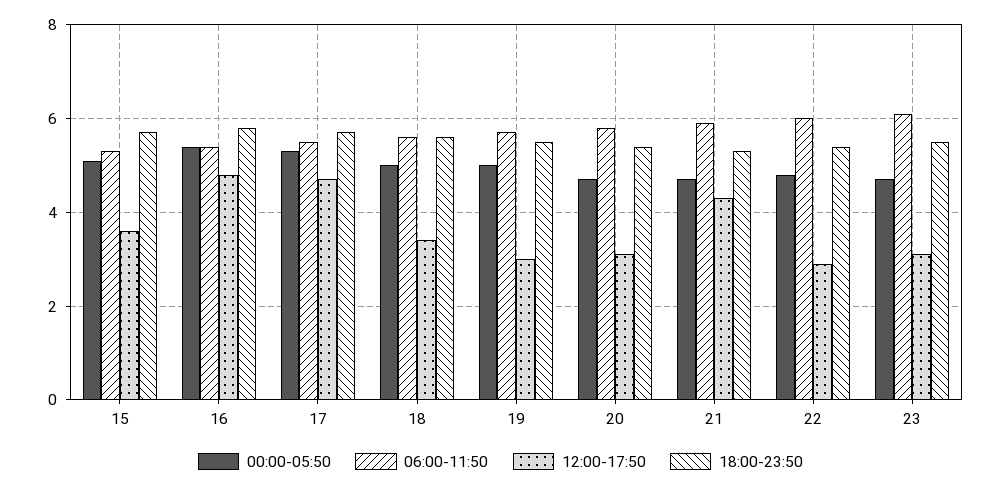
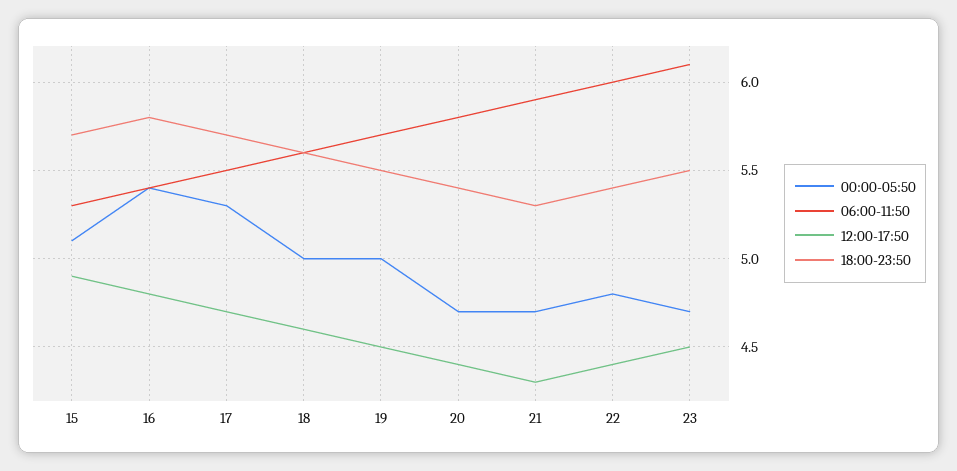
12:00-17:50, 15: 3.5 -> 4.9
12:00-17:50, 18: 3.5 -> 4.6
12:00-17:50, 19: 3 -> 4.5
12:00-17:50, 20: 3 -> 4.4
12:00-17:50, 22: 3 -> 4.4
12:00-17:50, 23: 3 -> 4.5

